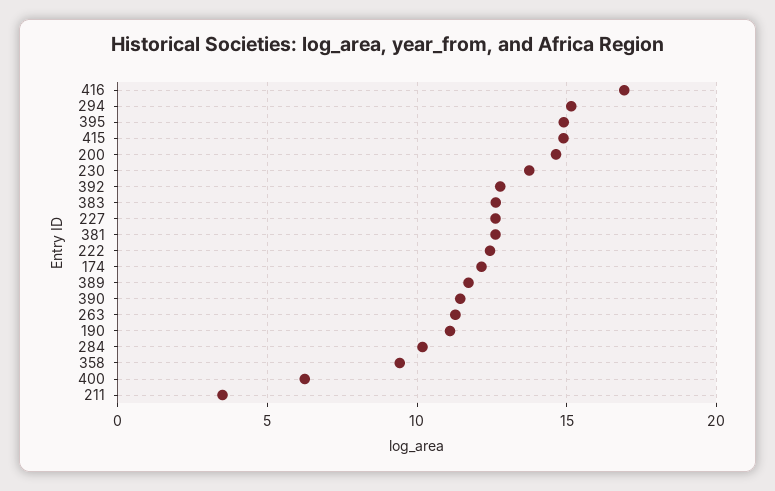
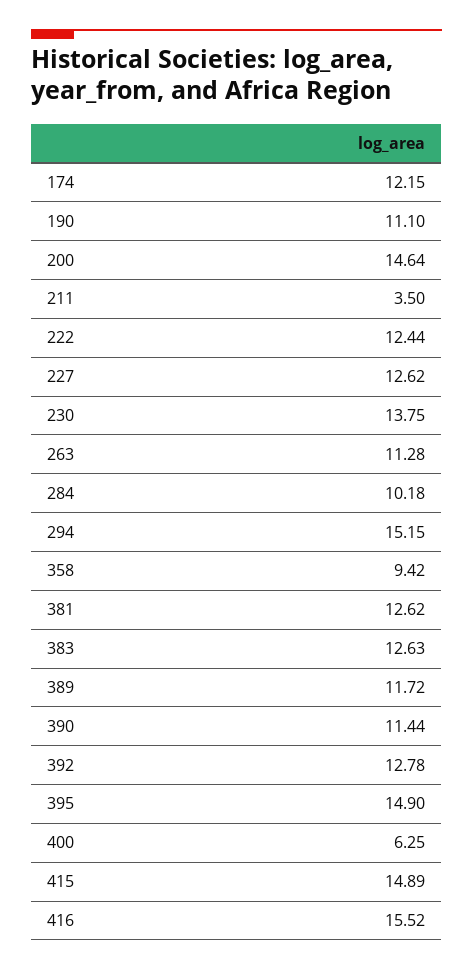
416: 17 -> 15.52

